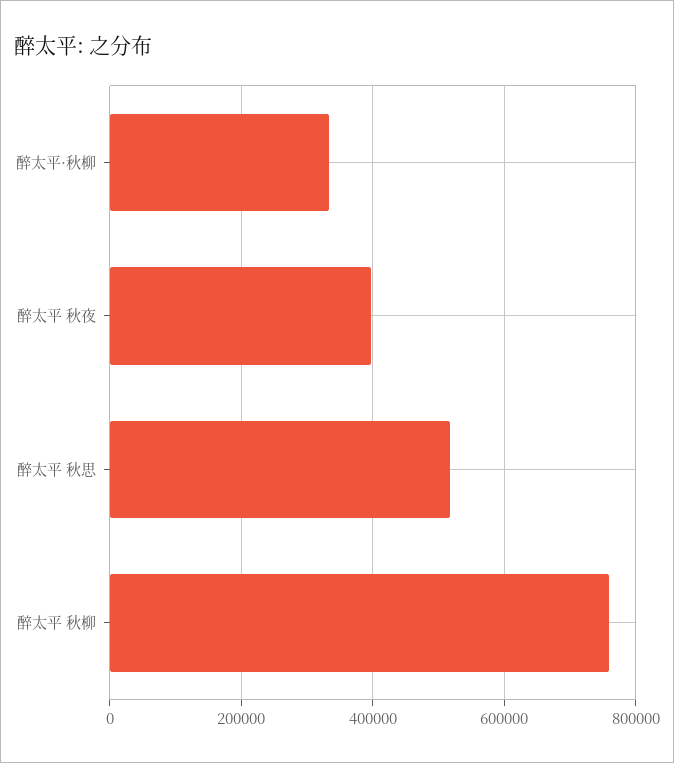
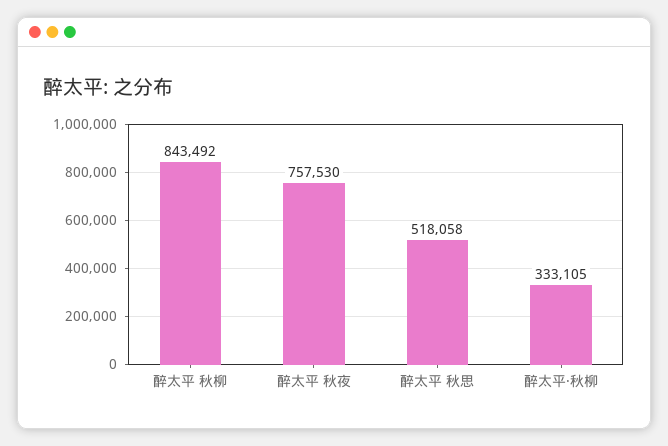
醉太平 秋夜: 400000 -> 757530
醉太平 秋柳: 760000 -> 843492

